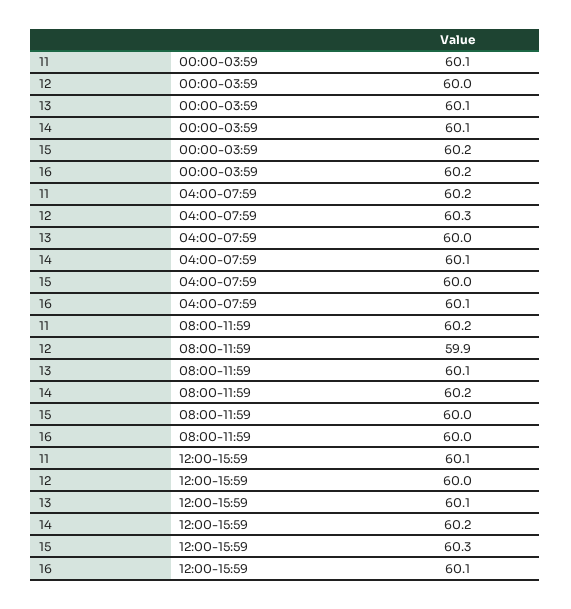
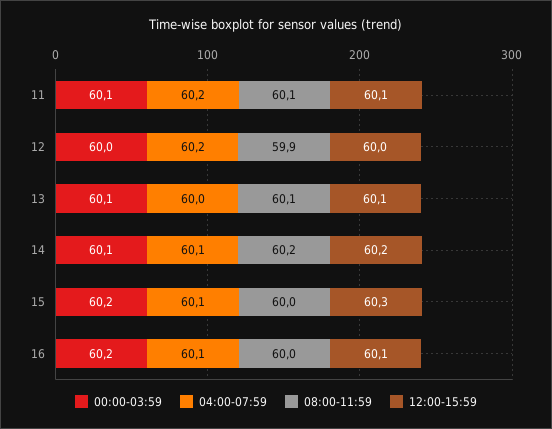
04:00-07:59, 12: 60.3 -> 60.2
04:00-07:59, 15: 60 -> 60.1
08:00-11:59, 11: 60.2 -> 60.1

